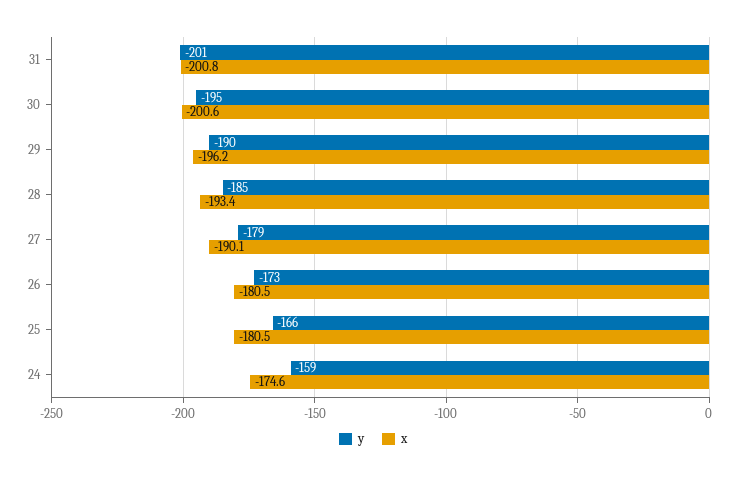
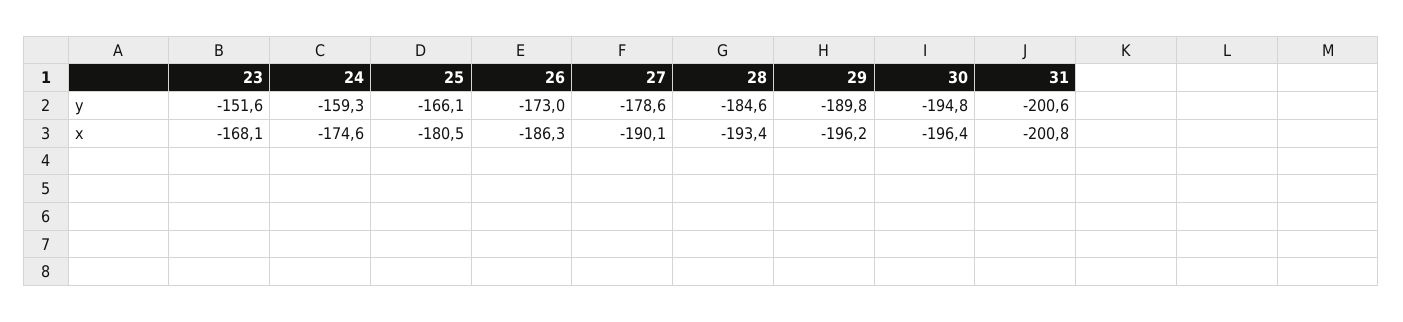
x, 30: -200.6 -> -196.4
x, 26: -180.5 -> -186.3
y, 23: none -> -151.6
x, 23: none -> -168.1

